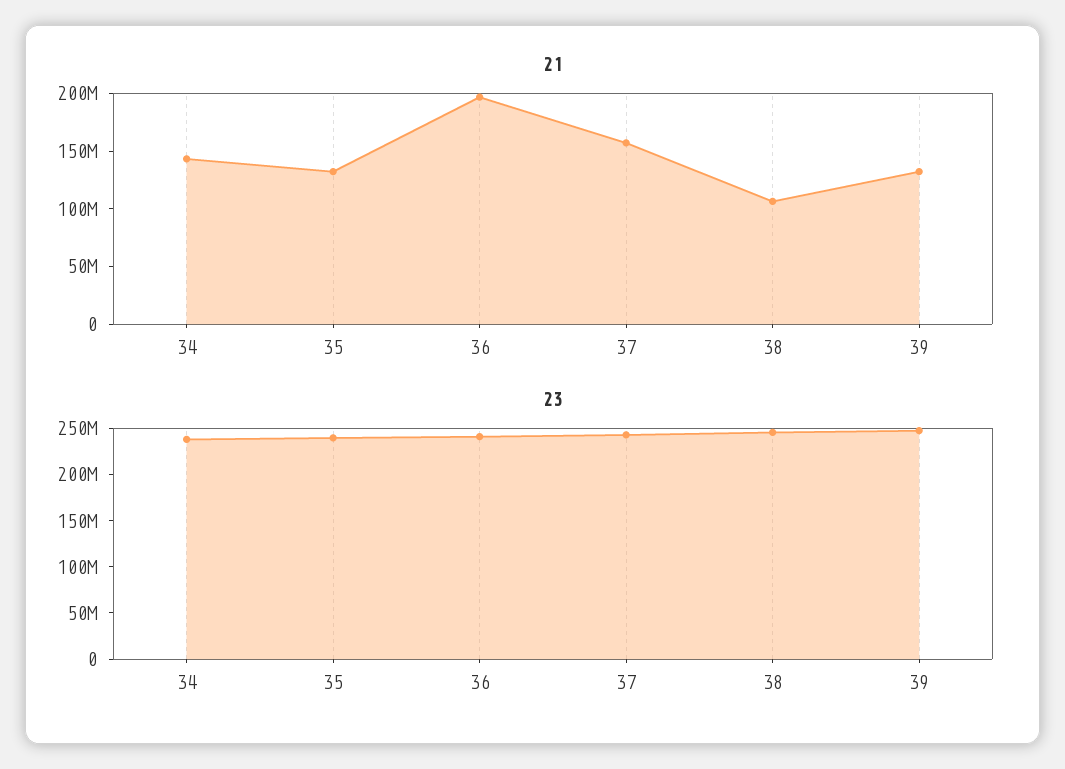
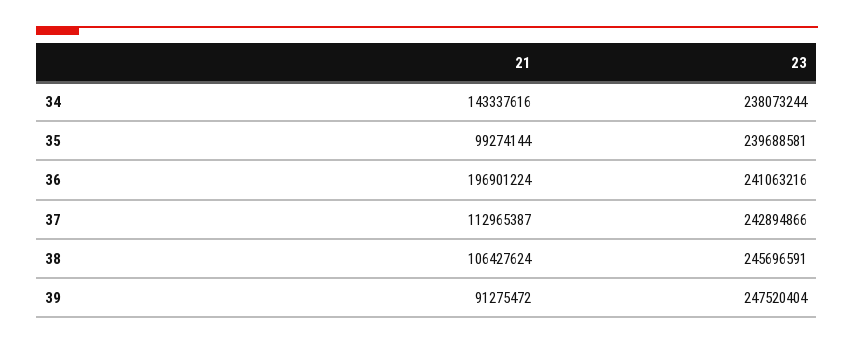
21, 35: 130000000 -> 99274144
21, 37: 160000000 -> 112965387
21, 39: 130000000 -> 91275472

